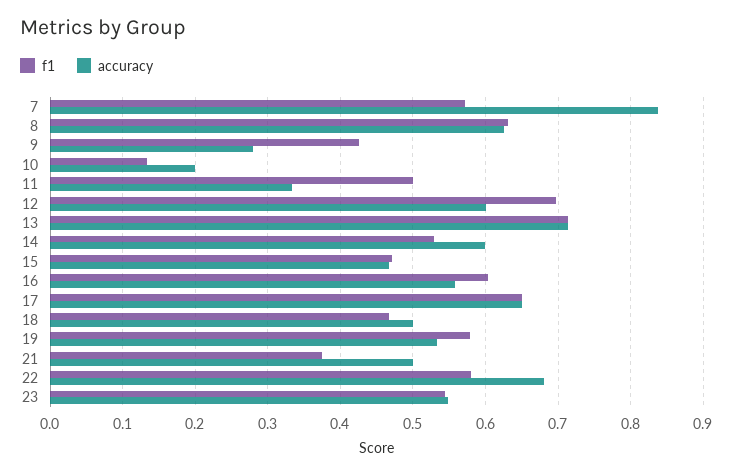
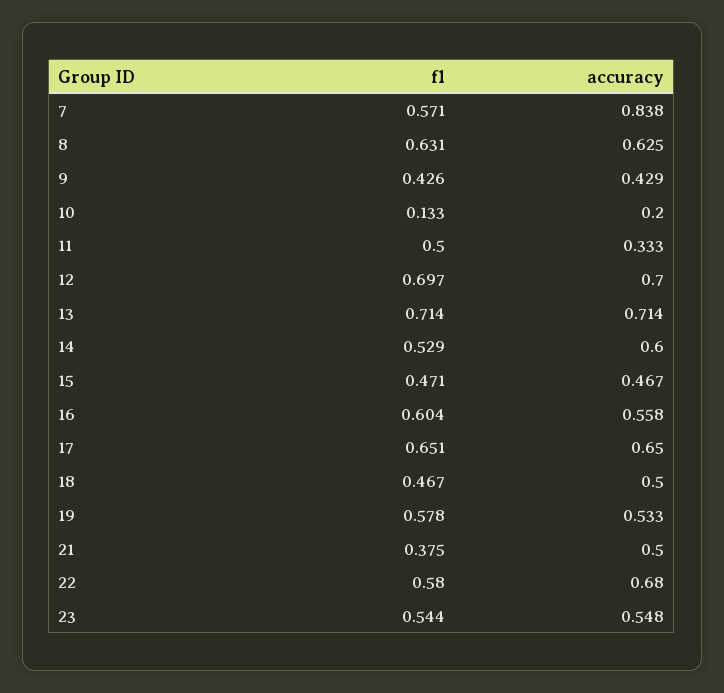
accuracy, 9: 0.28 -> 0.429
accuracy, 12: 0.6 -> 0.7

